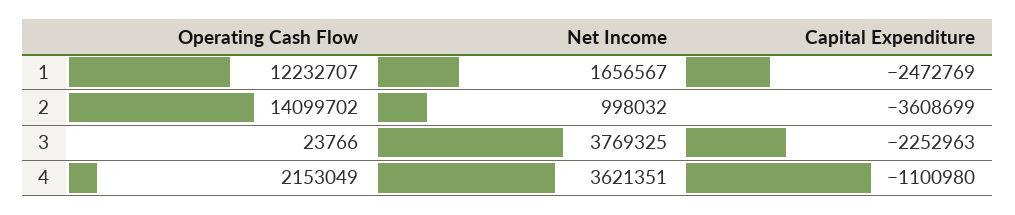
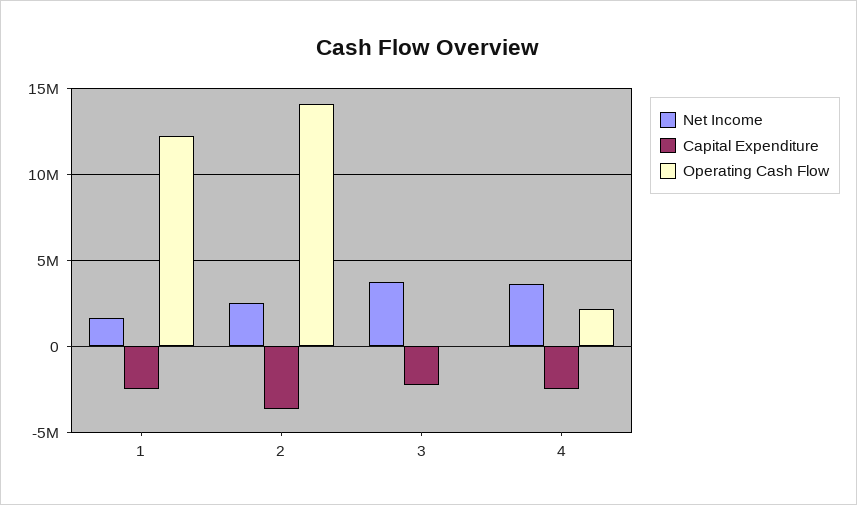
Net Income, 2: 998032 -> 2500000
Capital Expenditure, 4: -1100980 -> -2500000

